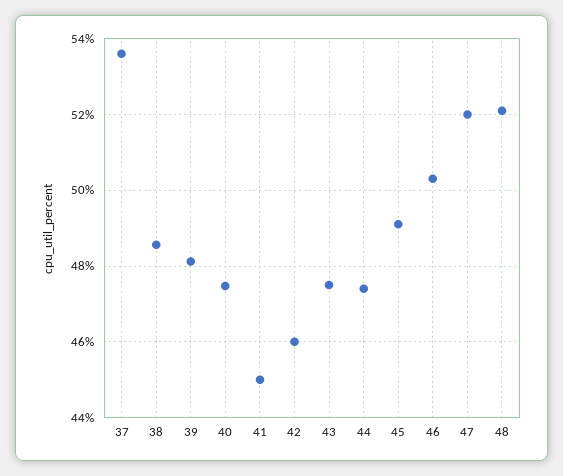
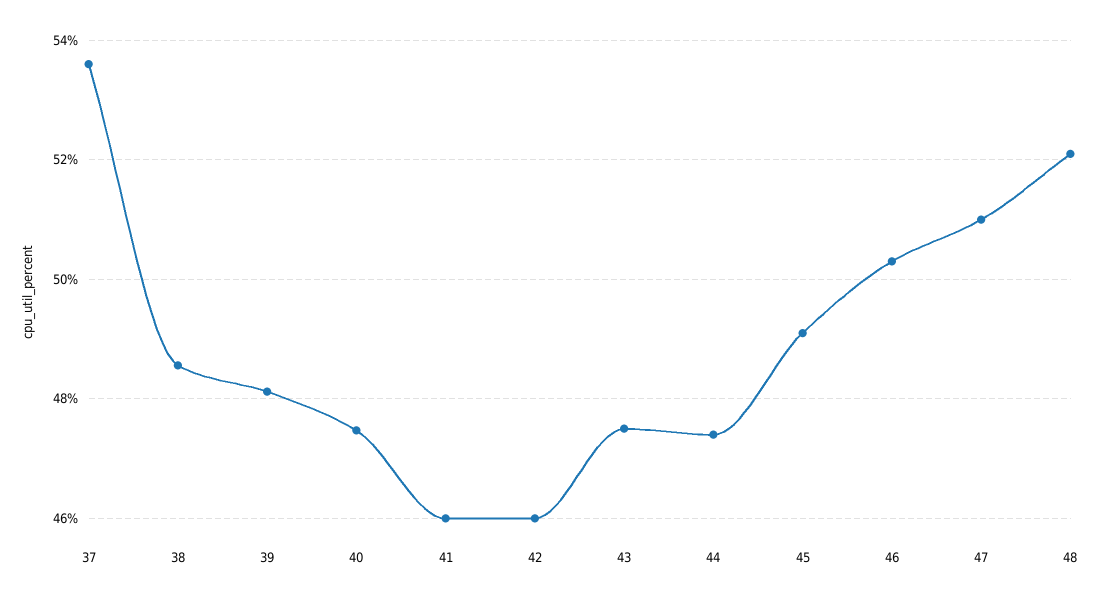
41: 45 -> 46
47: 52 -> 51

